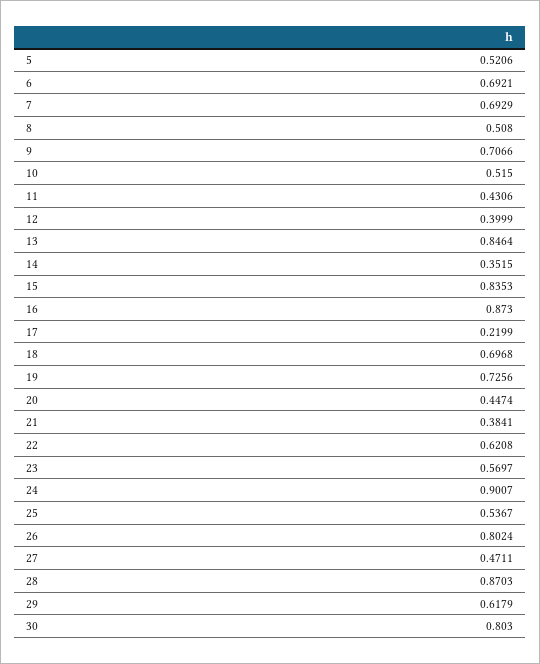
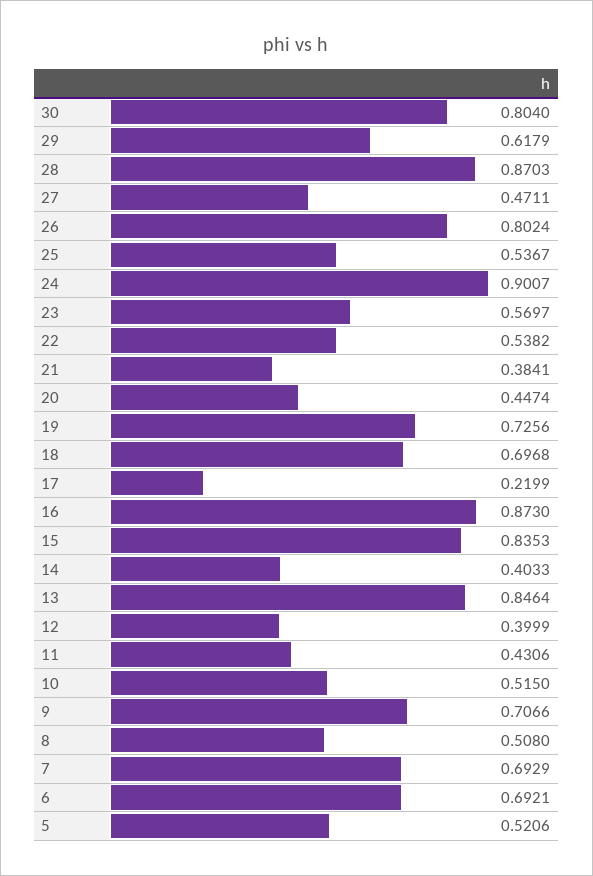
14: 0.3515 -> 0.4033
22: 0.6208 -> 0.5382
30: 0.803 -> 0.804

